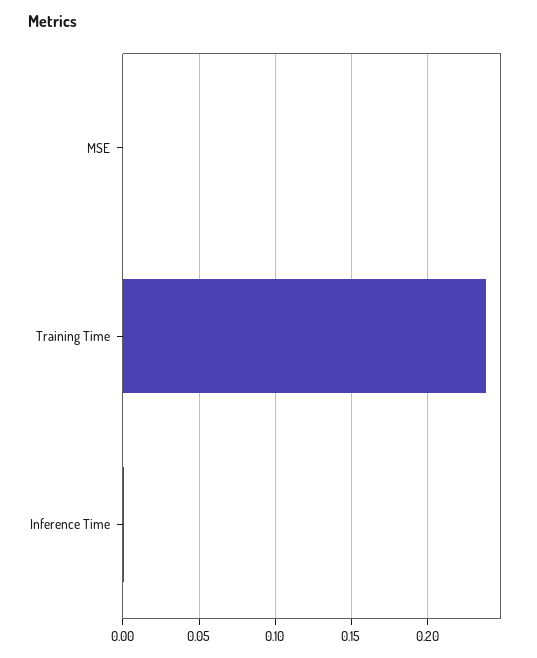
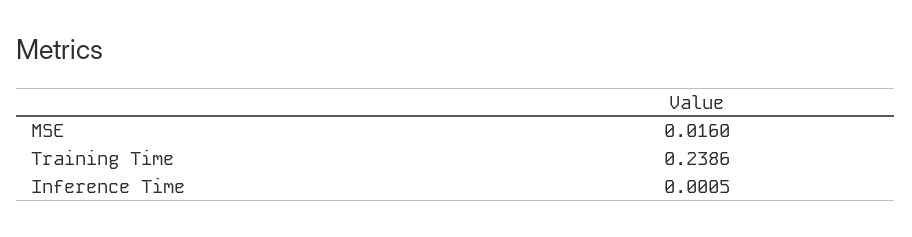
MSE: 0 -> 0.016

